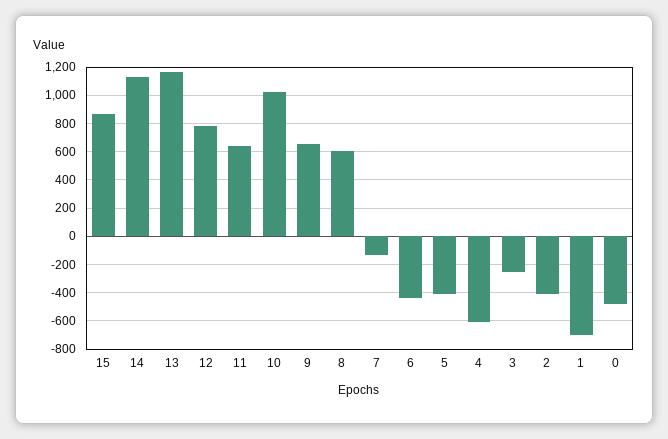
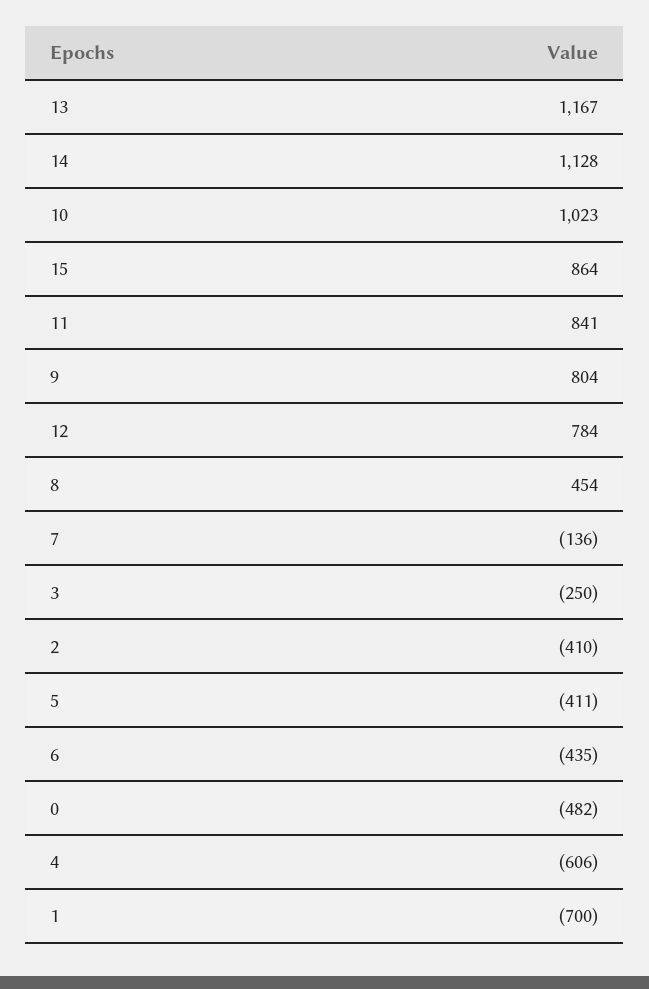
11: 650 -> 841
9: 650 -> 804
8: 600 -> 454

